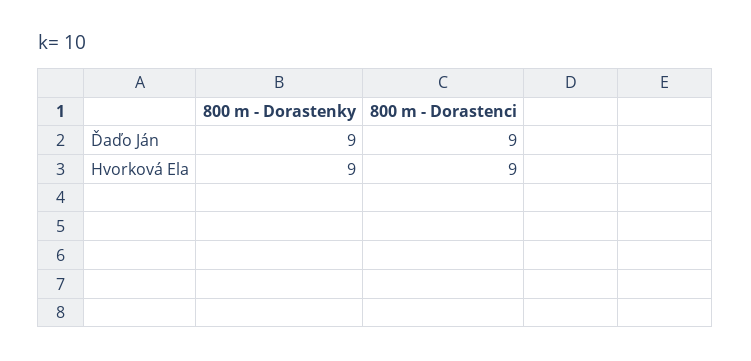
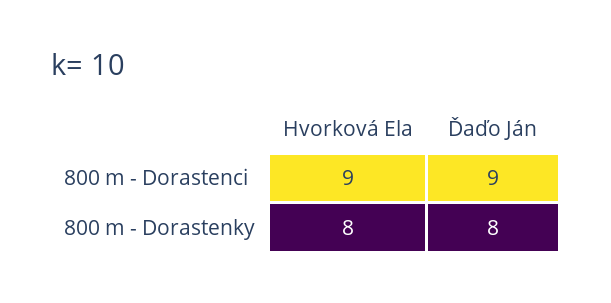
800 m - Dorastenky, Ďaďo Ján: 9 -> 8
800 m - Dorastenky, Hvorková Ela: 9 -> 8

